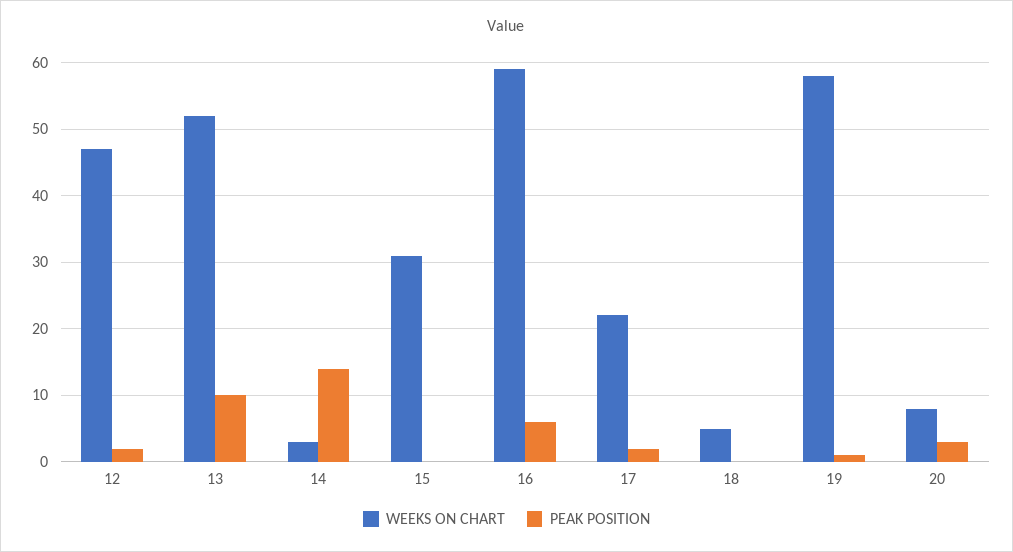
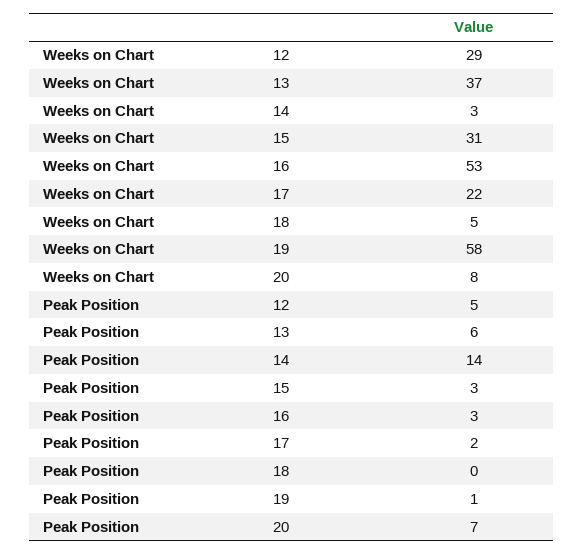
WEEKS ON CHART, 12: 47 -> 29
PEAK POSITION, 12: 2 -> 5
WEEKS ON CHART, 13: 52 -> 37
PEAK POSITION, 13: 10 -> 6
PEAK POSITION, 15: 0 -> 3
WEEKS ON CHART, 16: 59 -> 53
PEAK POSITION, 16: 6 -> 3
PEAK POSITION, 20: 3 -> 7

